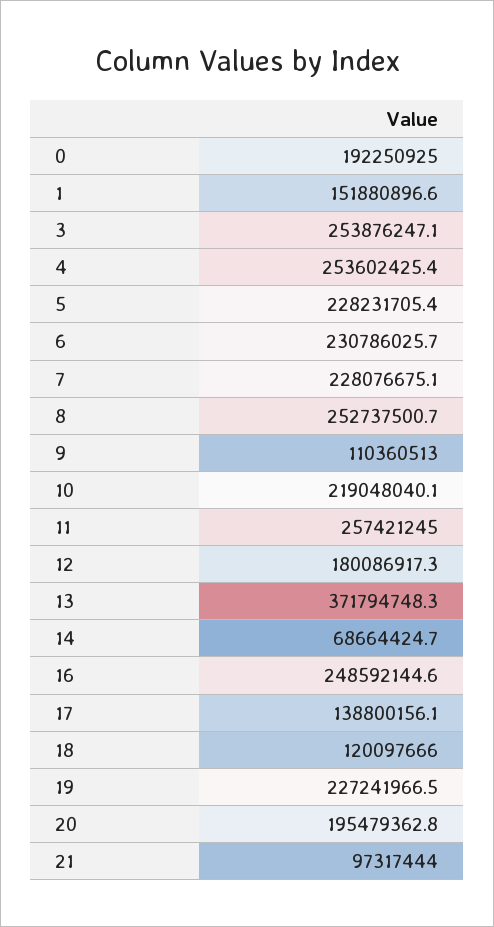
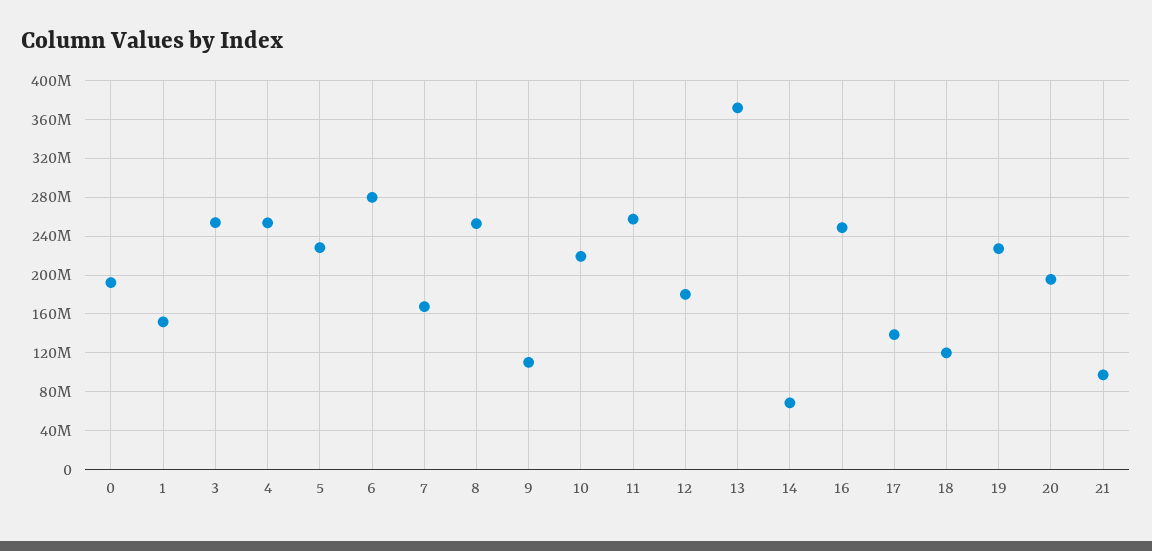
6: 230786025.7 -> 280000000
7: 228076675.1 -> 170000000

